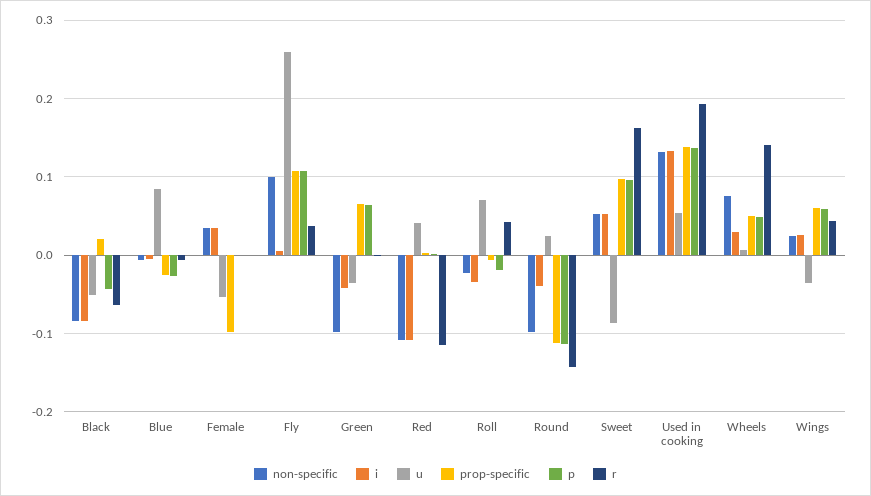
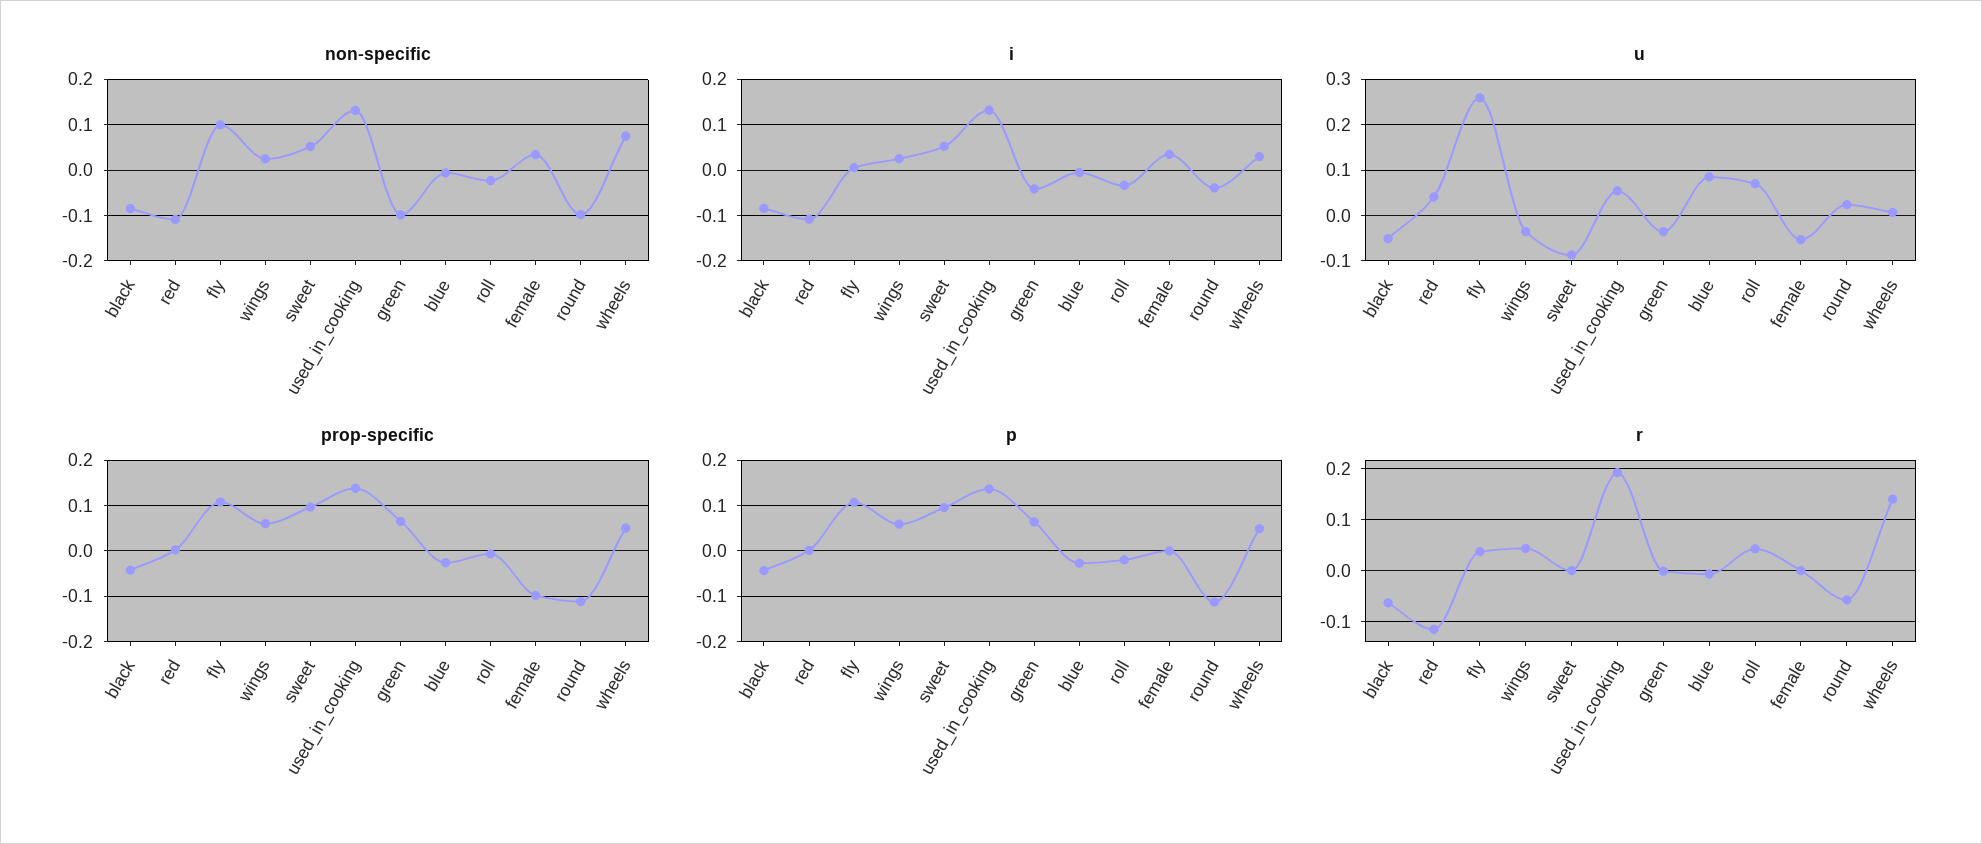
prop-specific, Black: 0.02 -> -0.04
r, Round: -0.14 -> -0.06
r, Sweet: 0.16 -> 0

